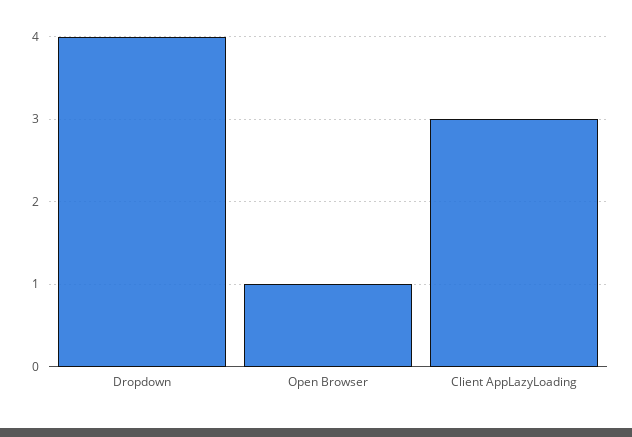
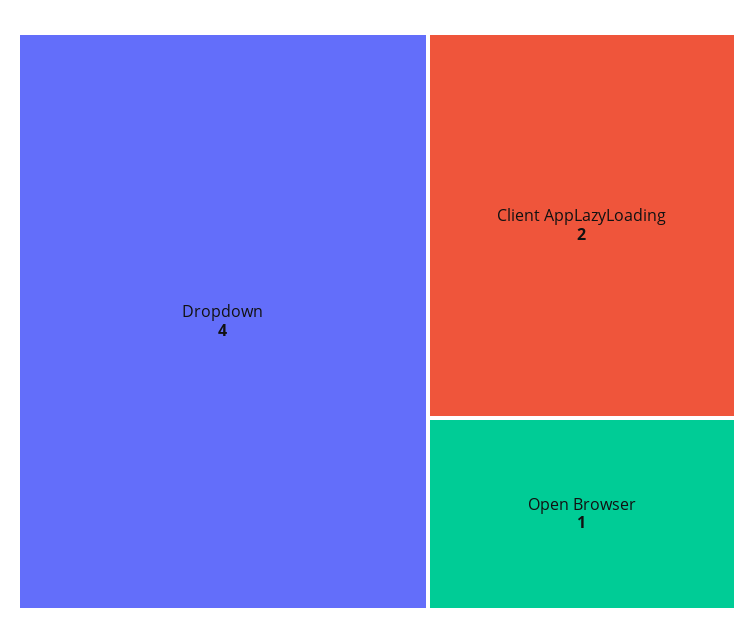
Client AppLazyLoading: 3 -> 2

